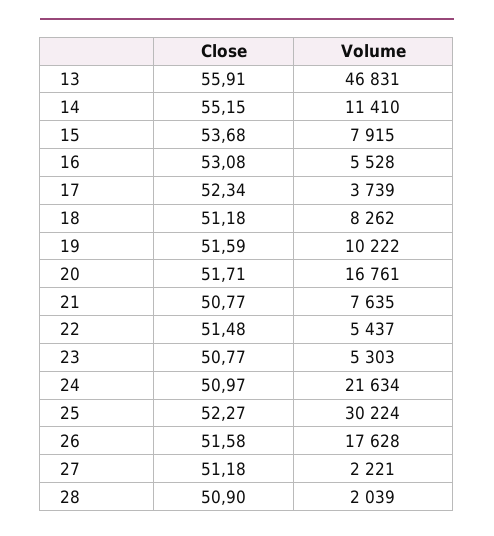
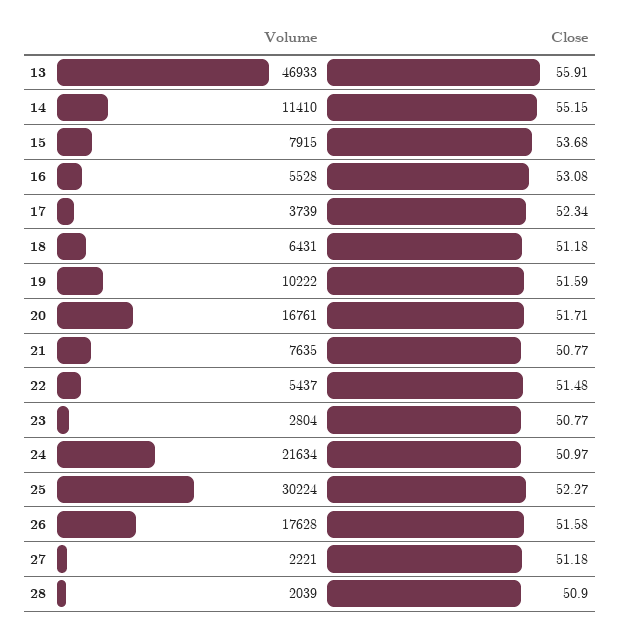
Volume, 13: 46831 -> 46933
Volume, 18: 8262 -> 6431
Volume, 23: 5303 -> 2804

